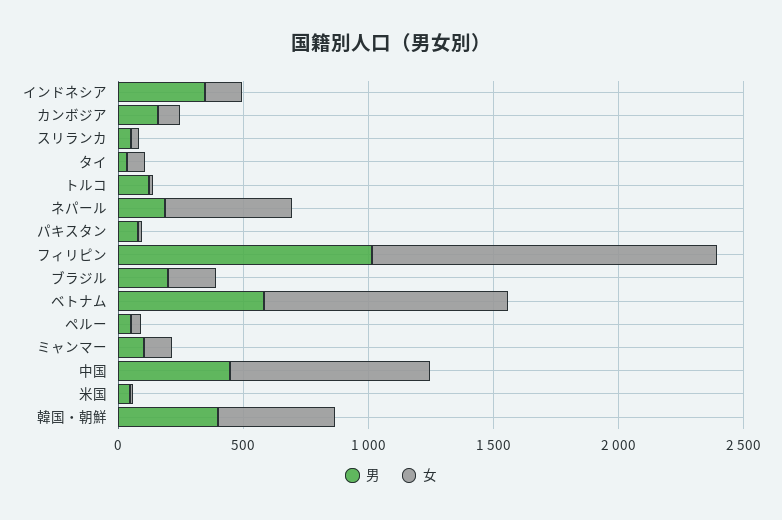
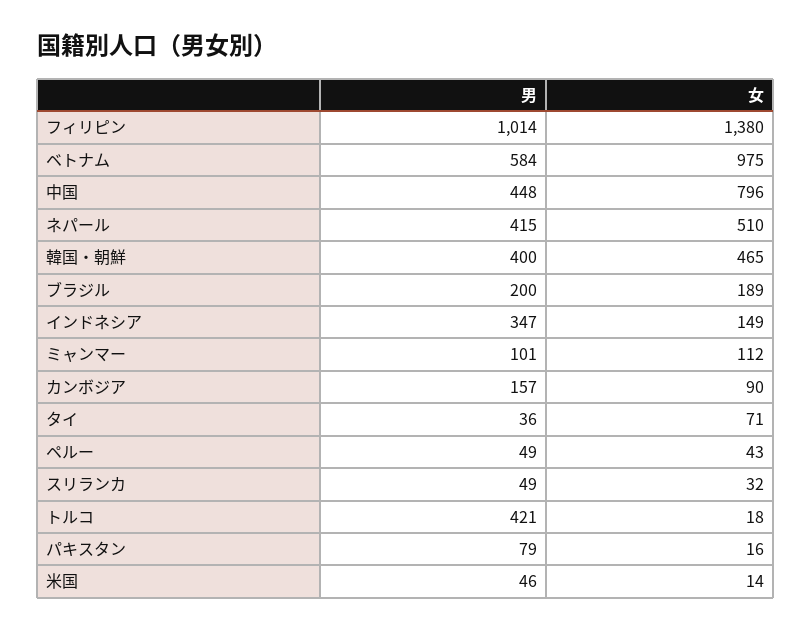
男, トルコ: 100 -> 421
男, ネパール: 200 -> 415

